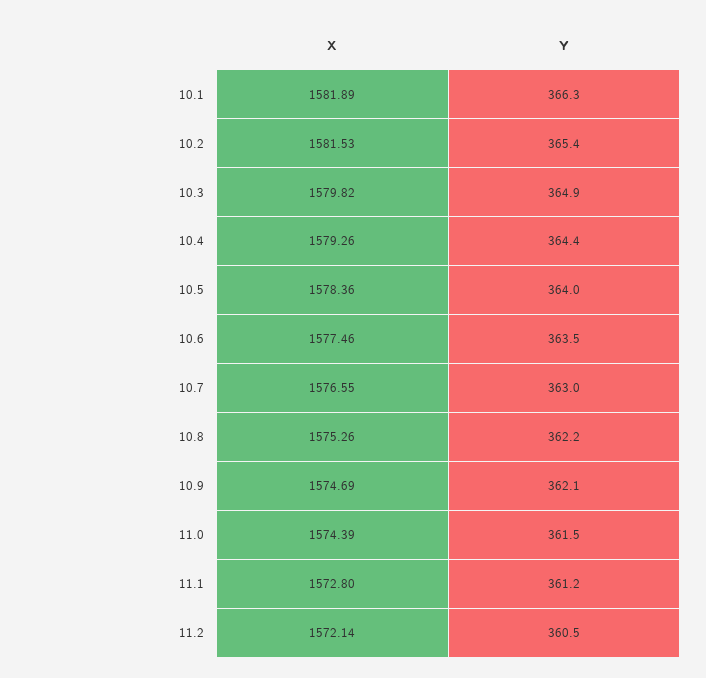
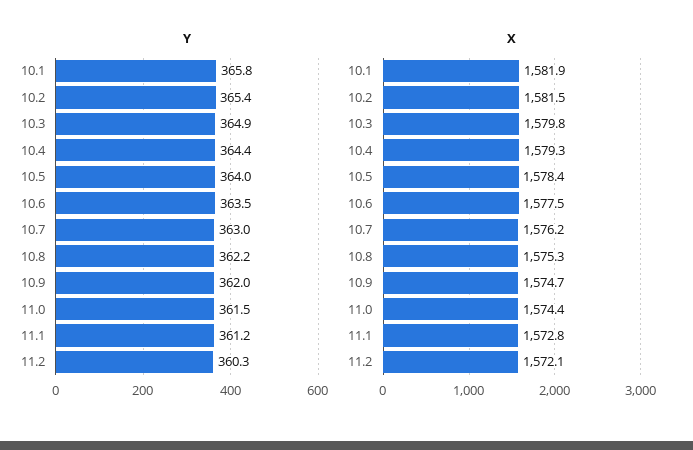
Y, 10.1: 366.3 -> 365.8
X, 10.7: 1576.55 -> 1576.2
Y, 10.9: 362.1 -> 362
Y, 11.2: 360.5 -> 360.3

